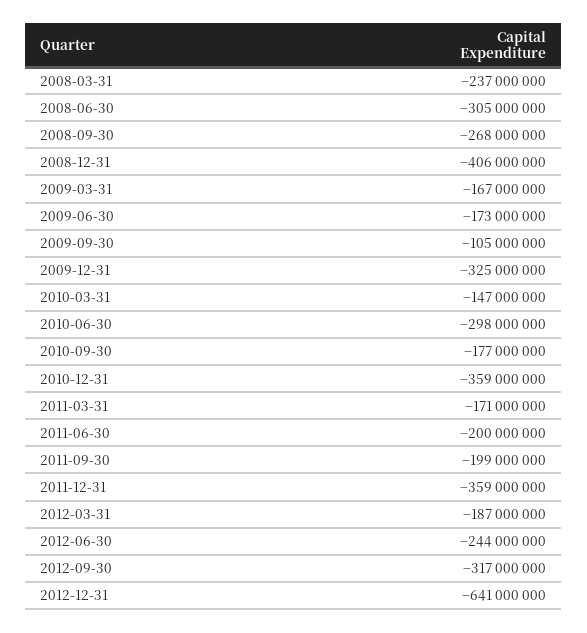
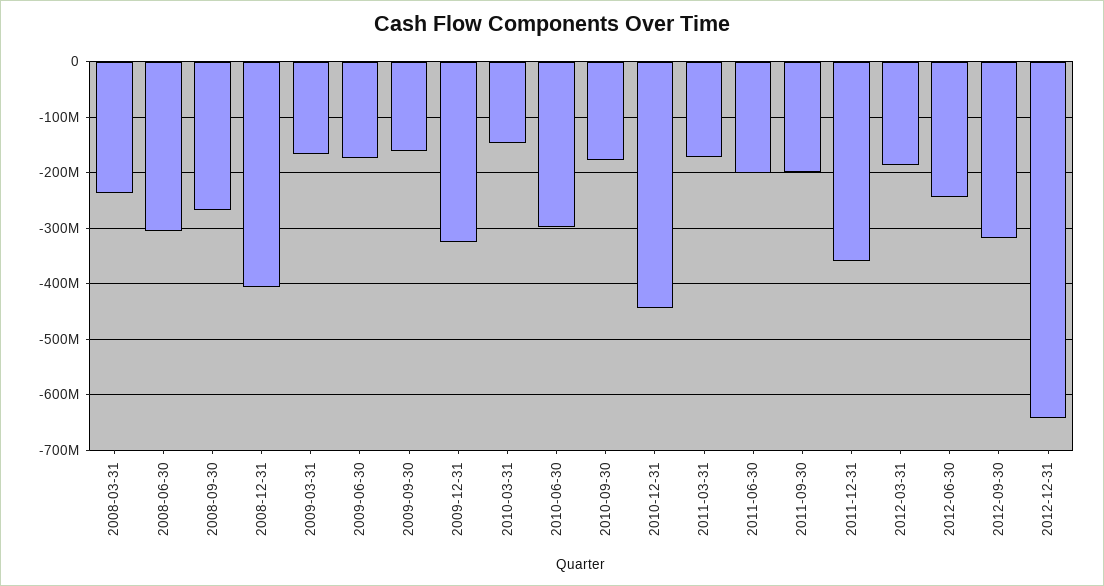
2009-09-30: -105000000 -> -160000000
2010-12-31: -359000000 -> -440000000

